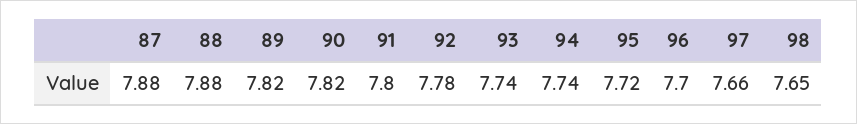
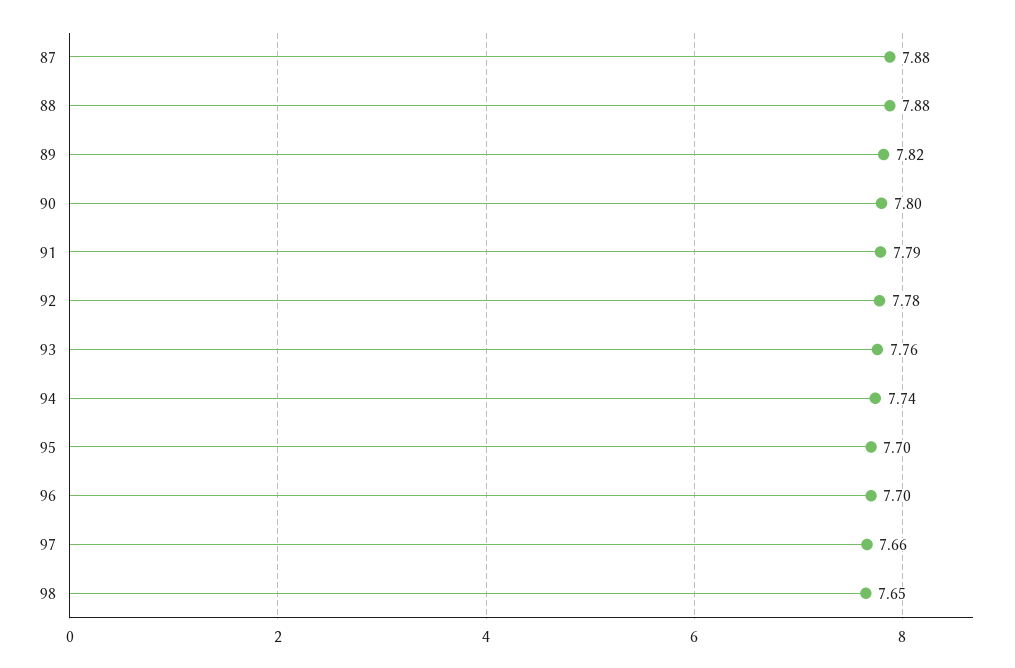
90: 7.82 -> 7.8
91: 7.8 -> 7.79
93: 7.74 -> 7.76
95: 7.72 -> 7.7

